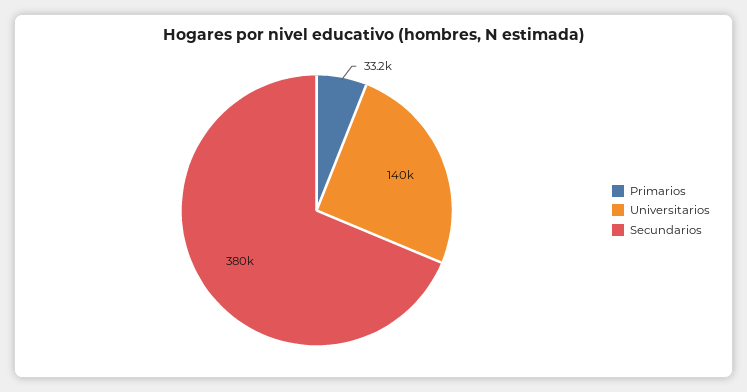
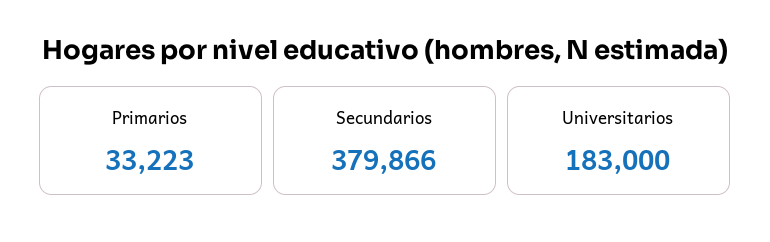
Universitarios: 140000 -> 183000

